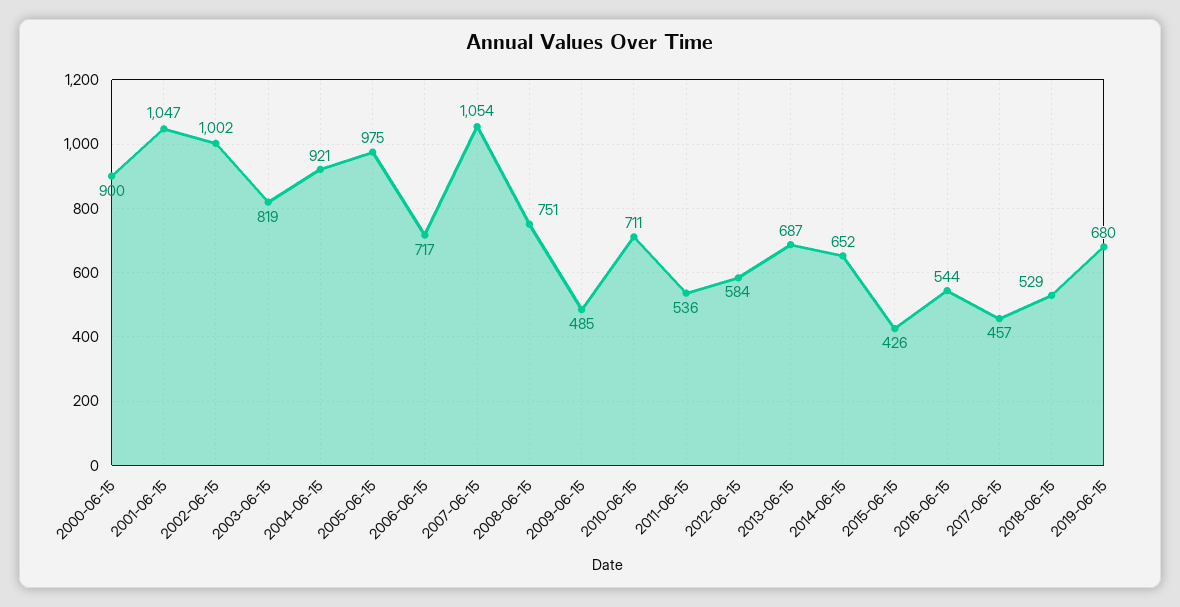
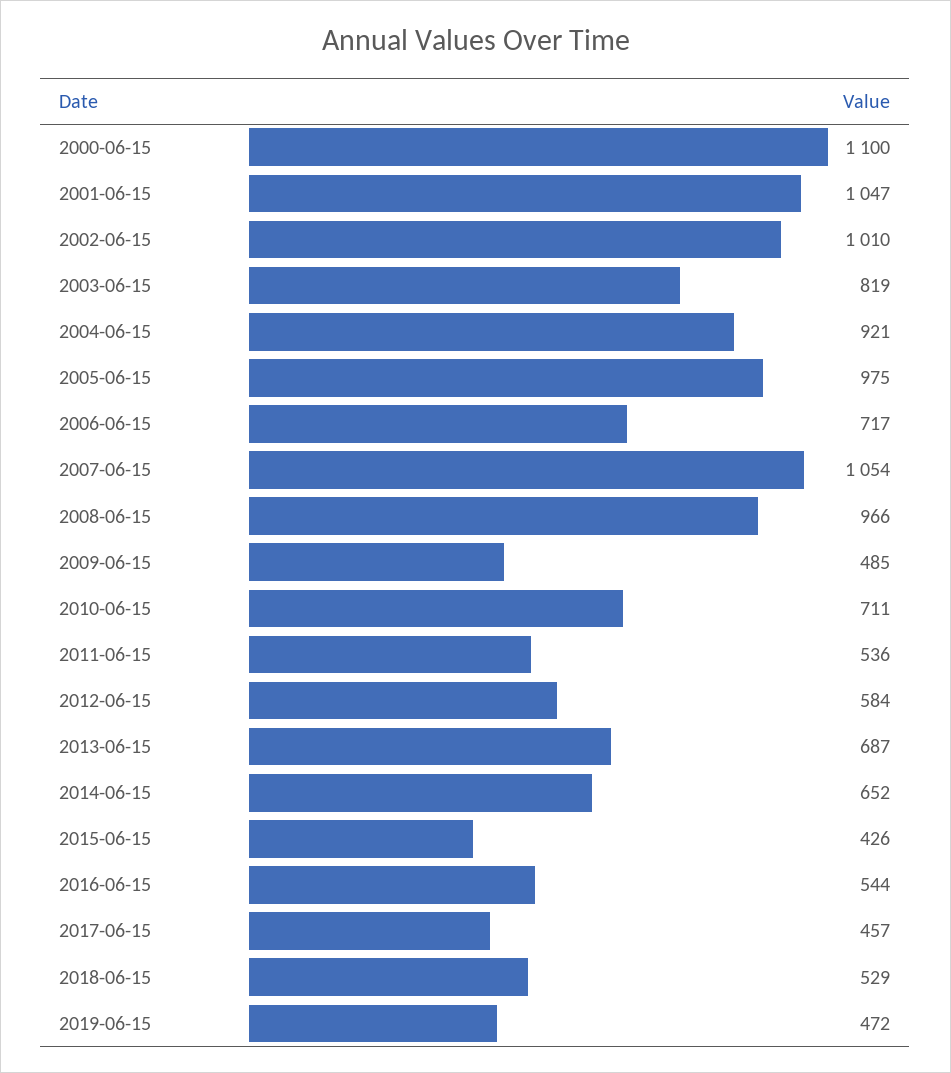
2000-06-15: 900 -> 1100
2002-06-15: 1002 -> 1010
2008-06-15: 751 -> 966
2019-06-15: 680 -> 472

